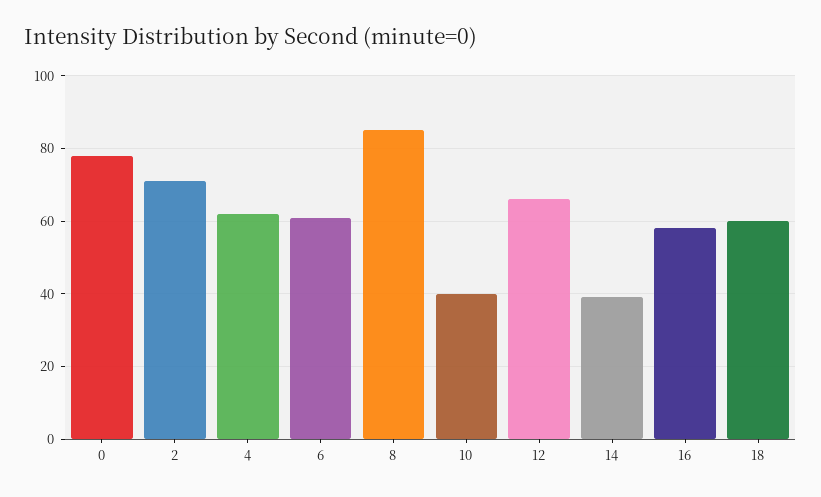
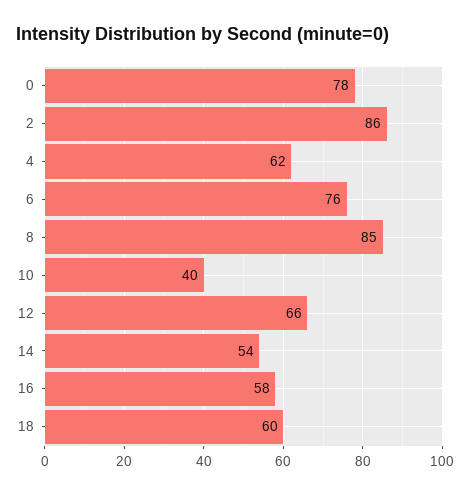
2: 70 -> 86
6: 60 -> 76
14: 40 -> 54

